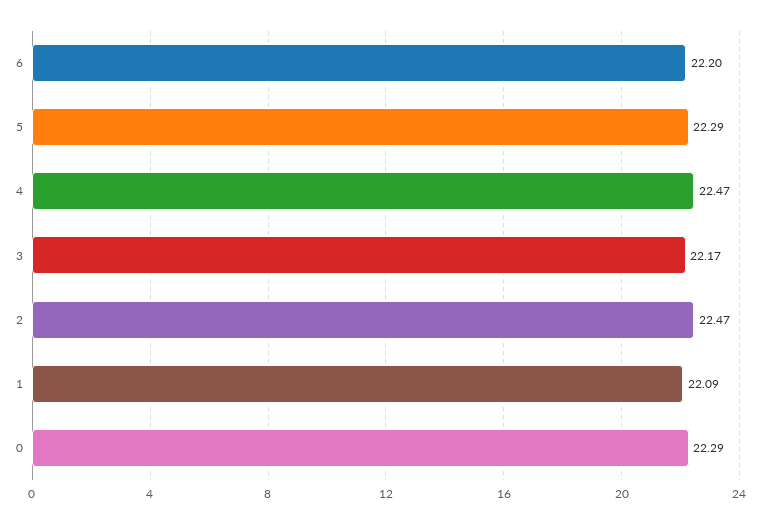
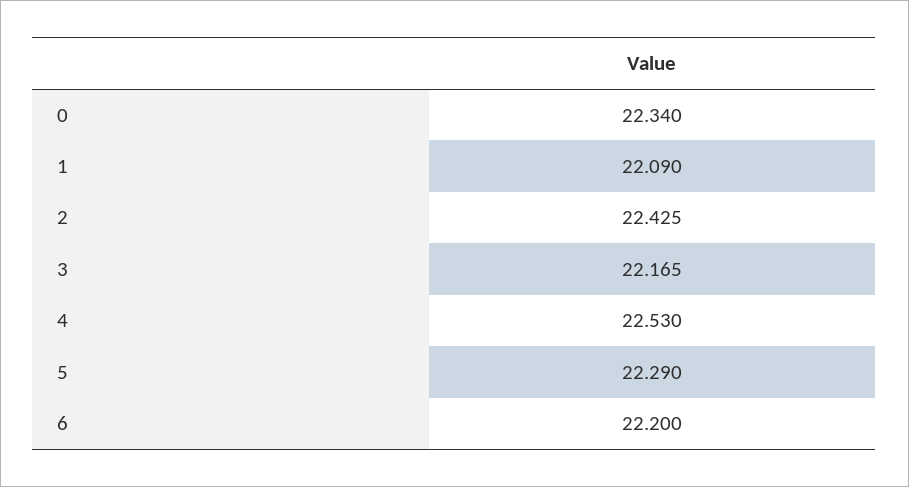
4: 22.47 -> 22.53
2: 22.47 -> 22.425
0: 22.29 -> 22.34

